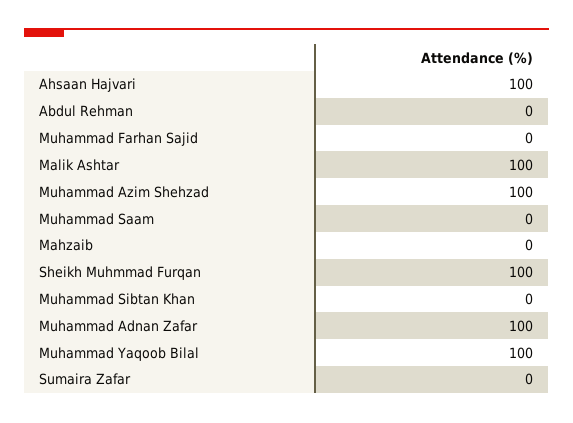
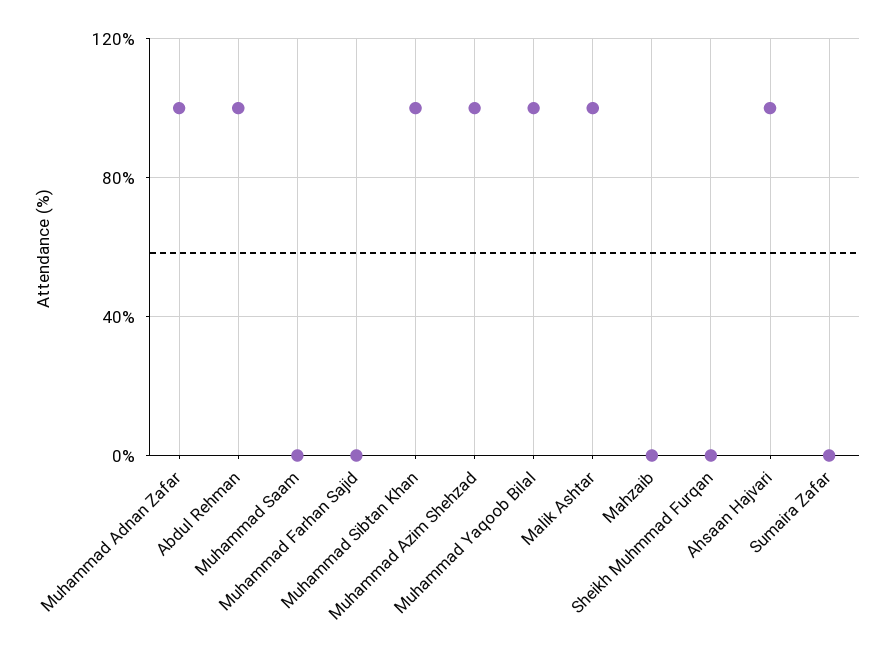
Abdul Rehman: 0 -> 100
Sheikh Muhmmad Furqan: 100 -> 0
Muhammad Sibtan Khan: 0 -> 100

